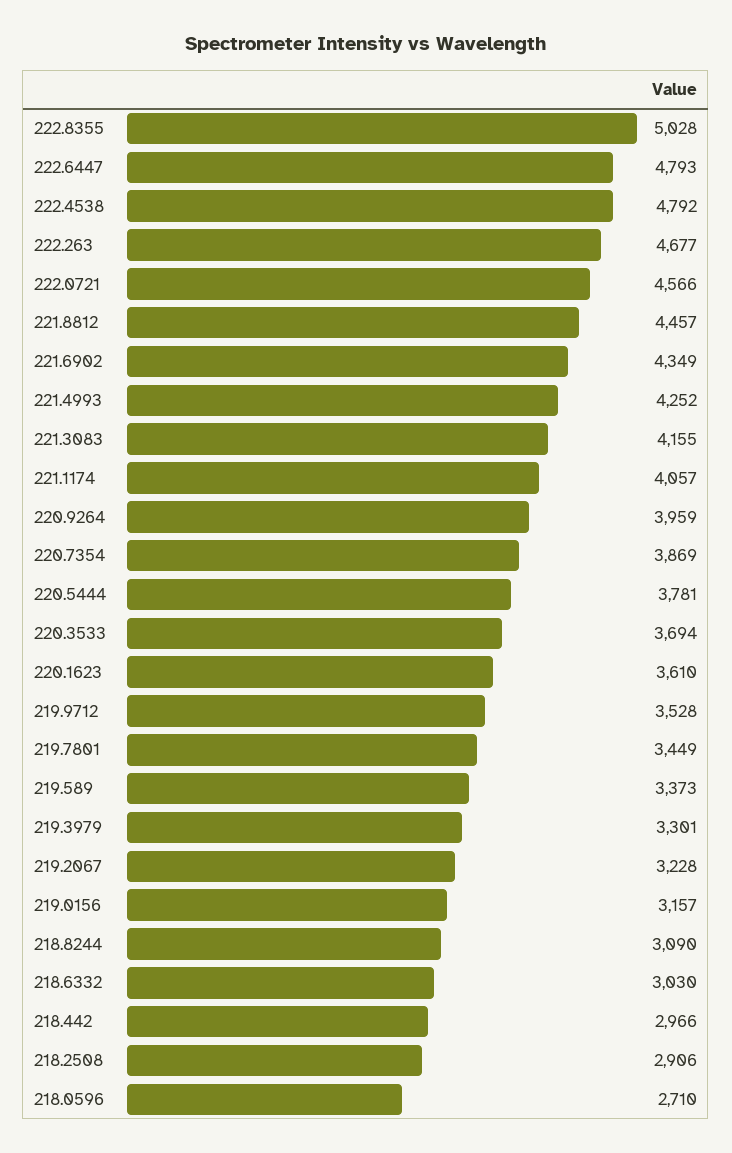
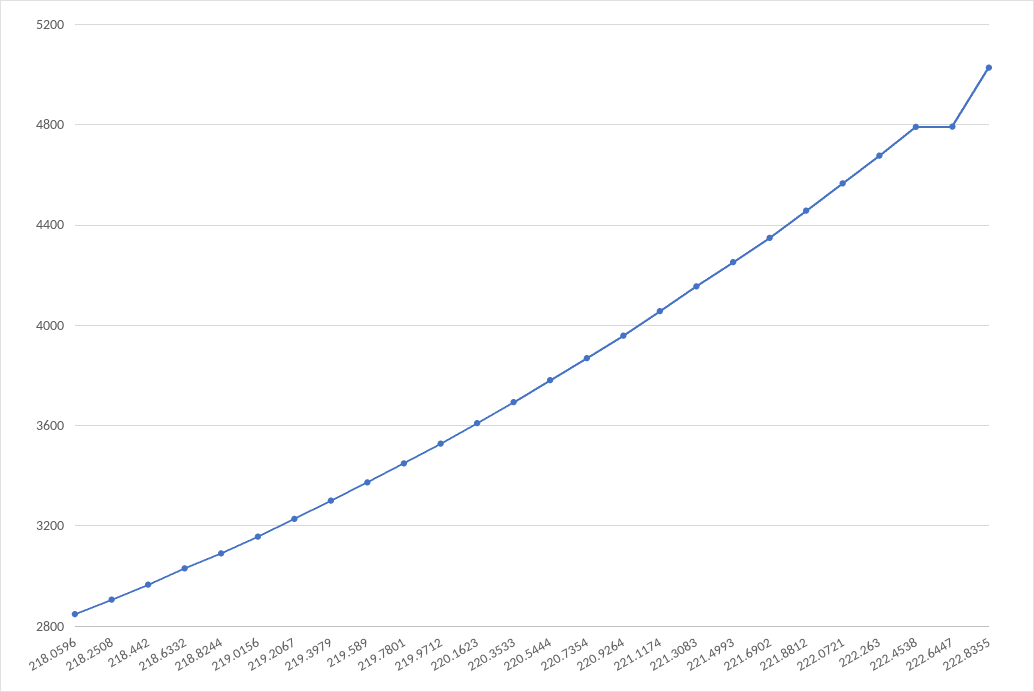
218.0596: 2710 -> 2850

